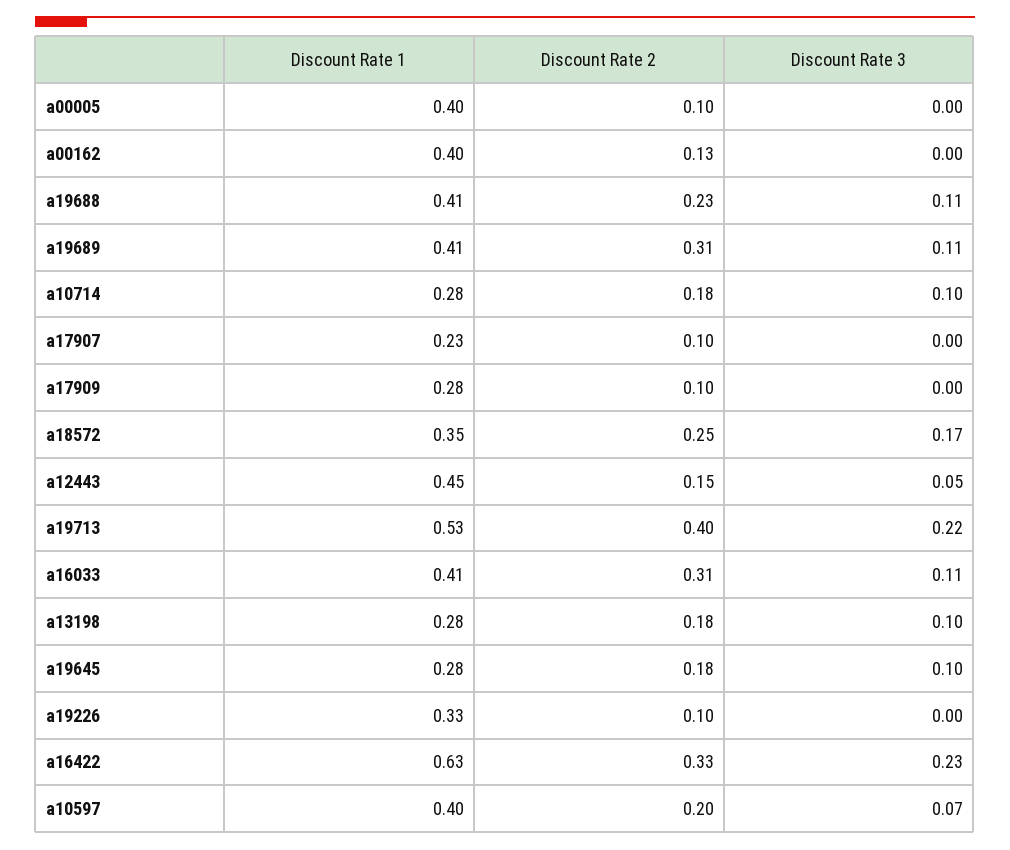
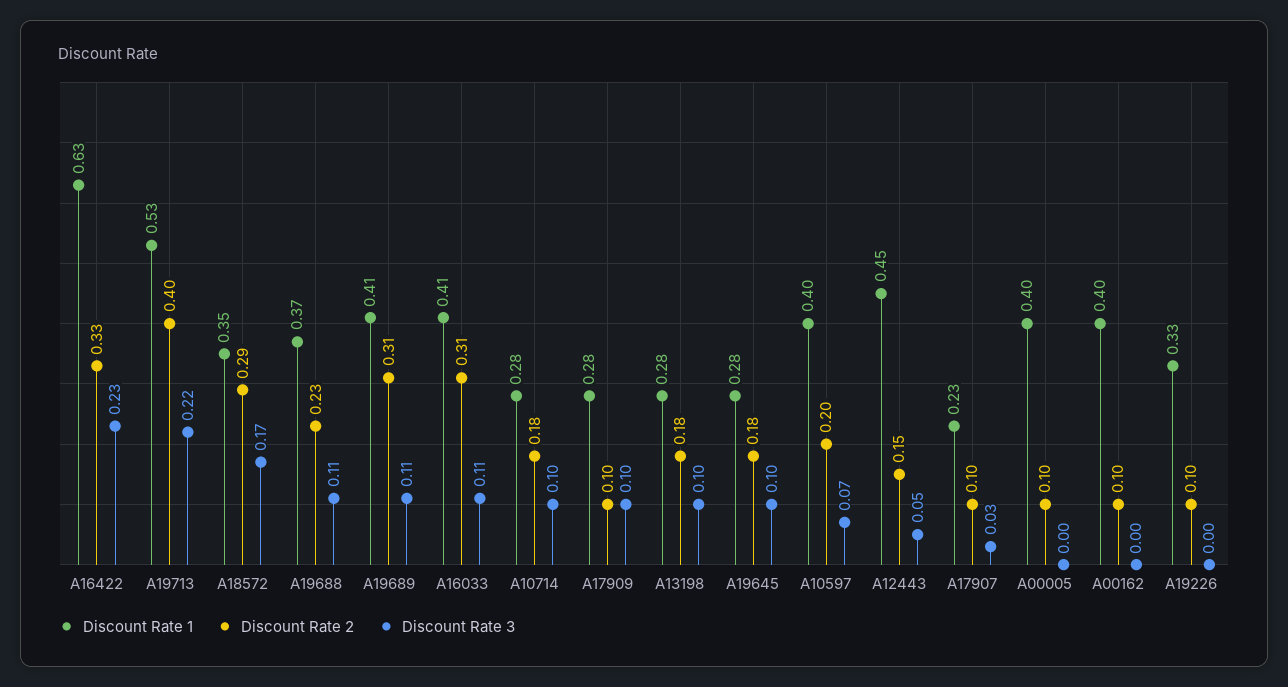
Discount Rate 2, a00162: 0.13 -> 0.1
Discount Rate 1, a19688: 0.41 -> 0.37
Discount Rate 3, a17907: 0 -> 0.03
Discount Rate 3, a17909: 0 -> 0.1
Discount Rate 2, a18572: 0.25 -> 0.29

